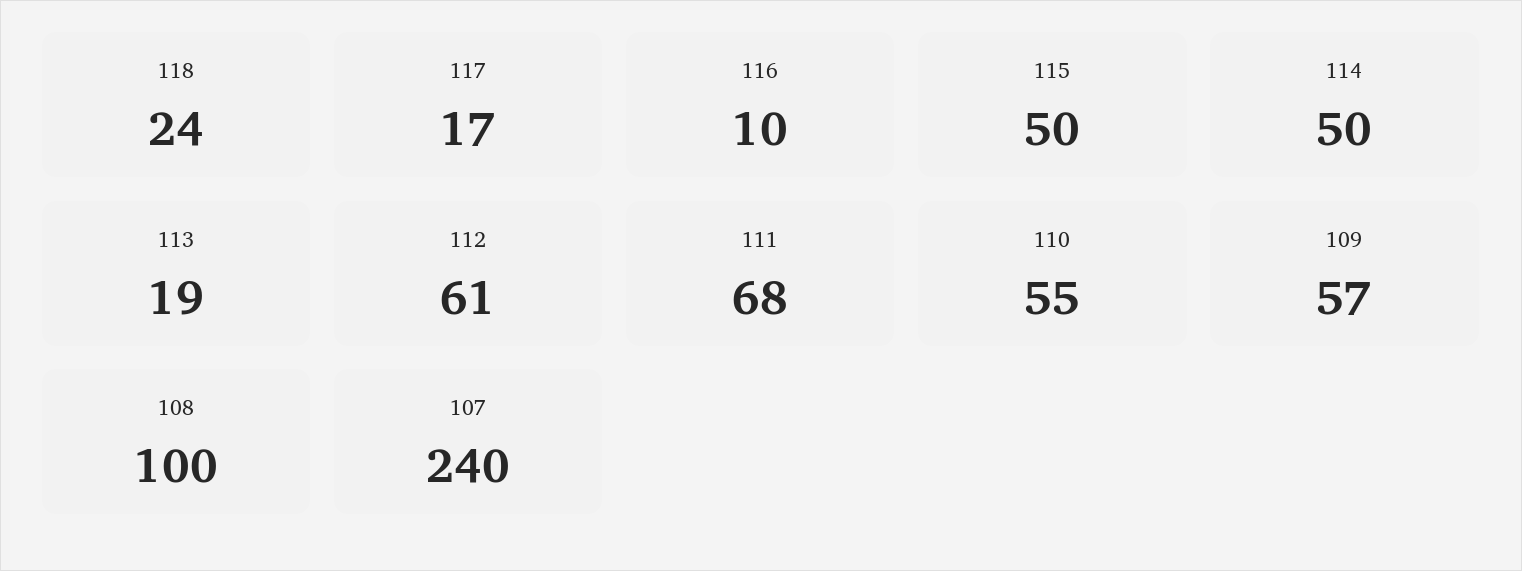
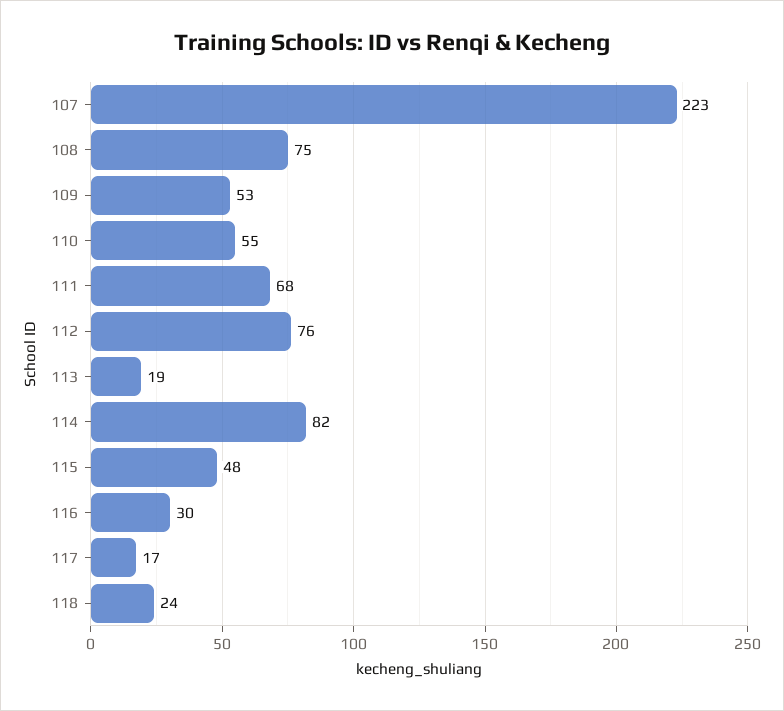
116: 10 -> 30
115: 50 -> 48
114: 50 -> 82
112: 61 -> 76
109: 57 -> 53
108: 100 -> 75
107: 240 -> 223

